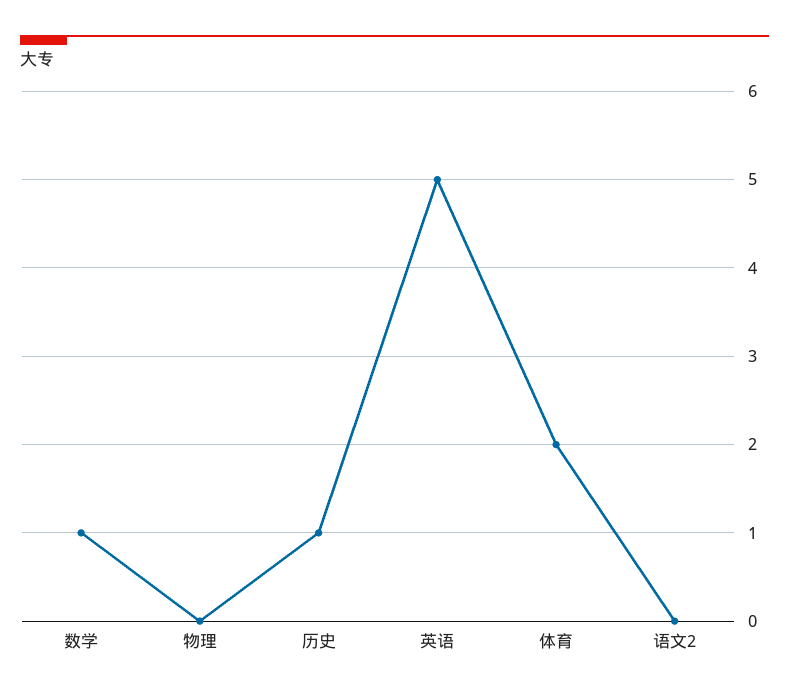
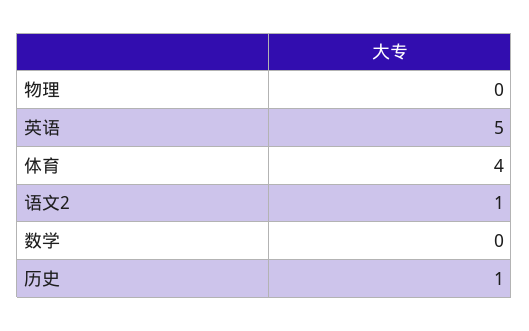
数学: 1 -> 0
体育: 2 -> 4
语文2: 0 -> 1

